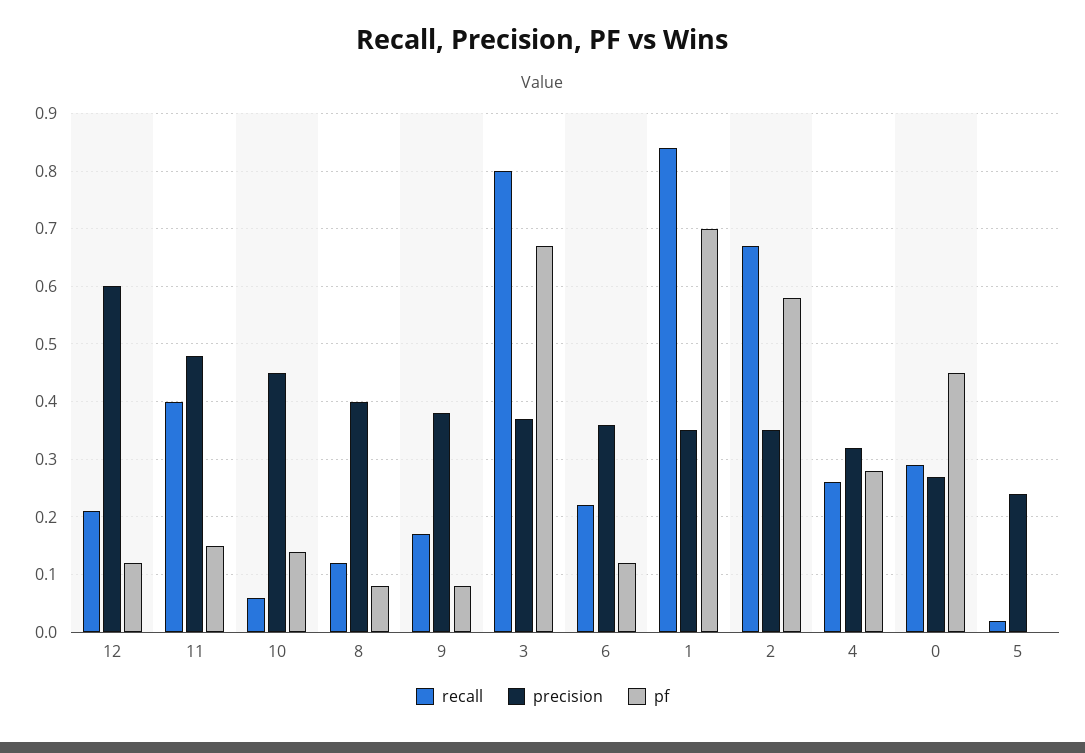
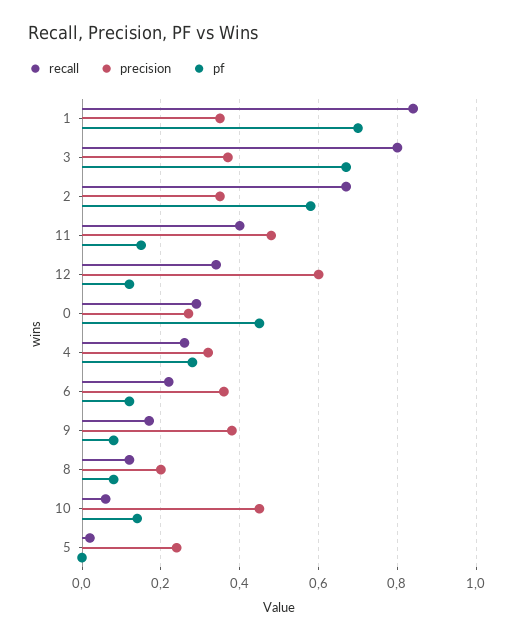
recall, 12: 0.2 -> 0.35
precision, 8: 0.4 -> 0.2

